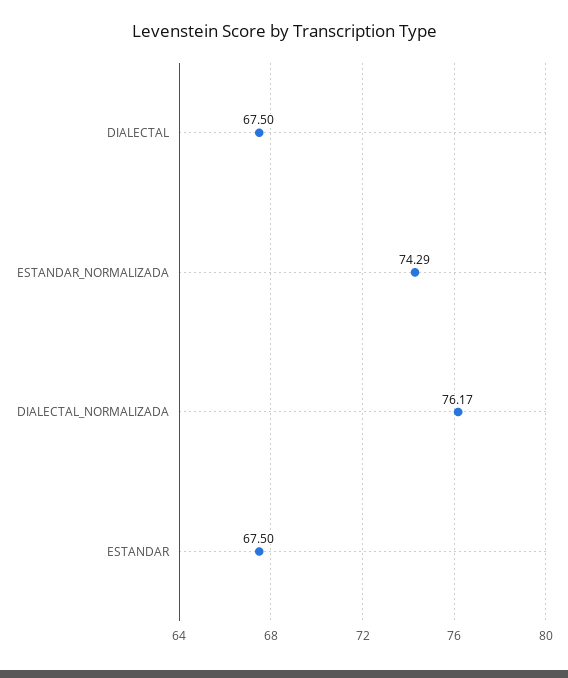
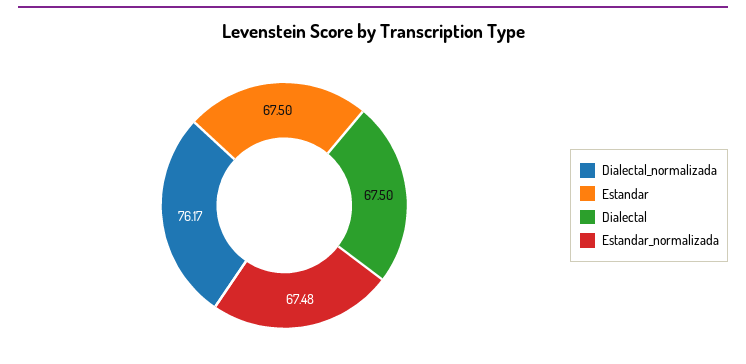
ESTANDAR_NORMALIZADA: 74.29 -> 67.48

